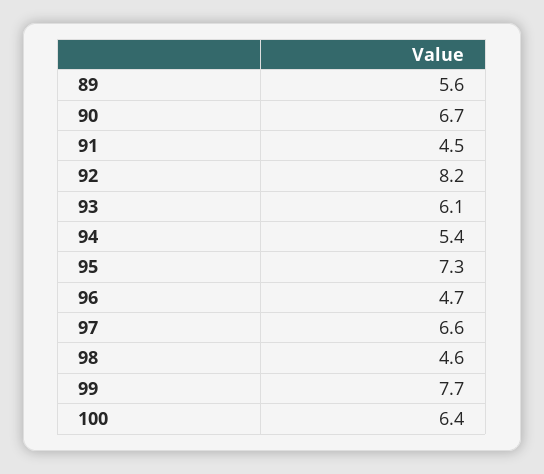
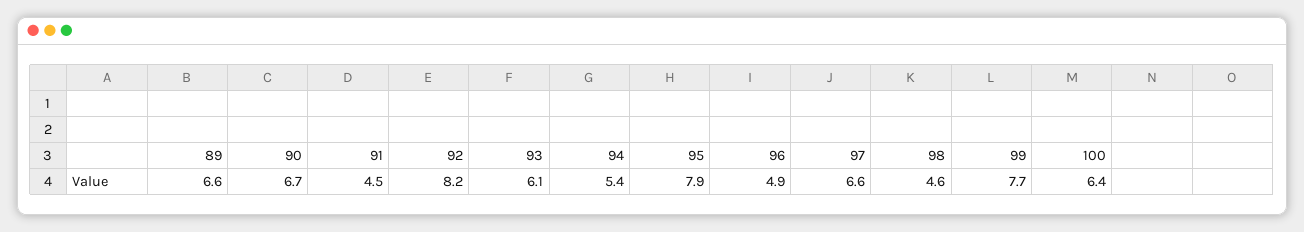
89: 5.6 -> 6.6
95: 7.3 -> 7.9
96: 4.7 -> 4.9

